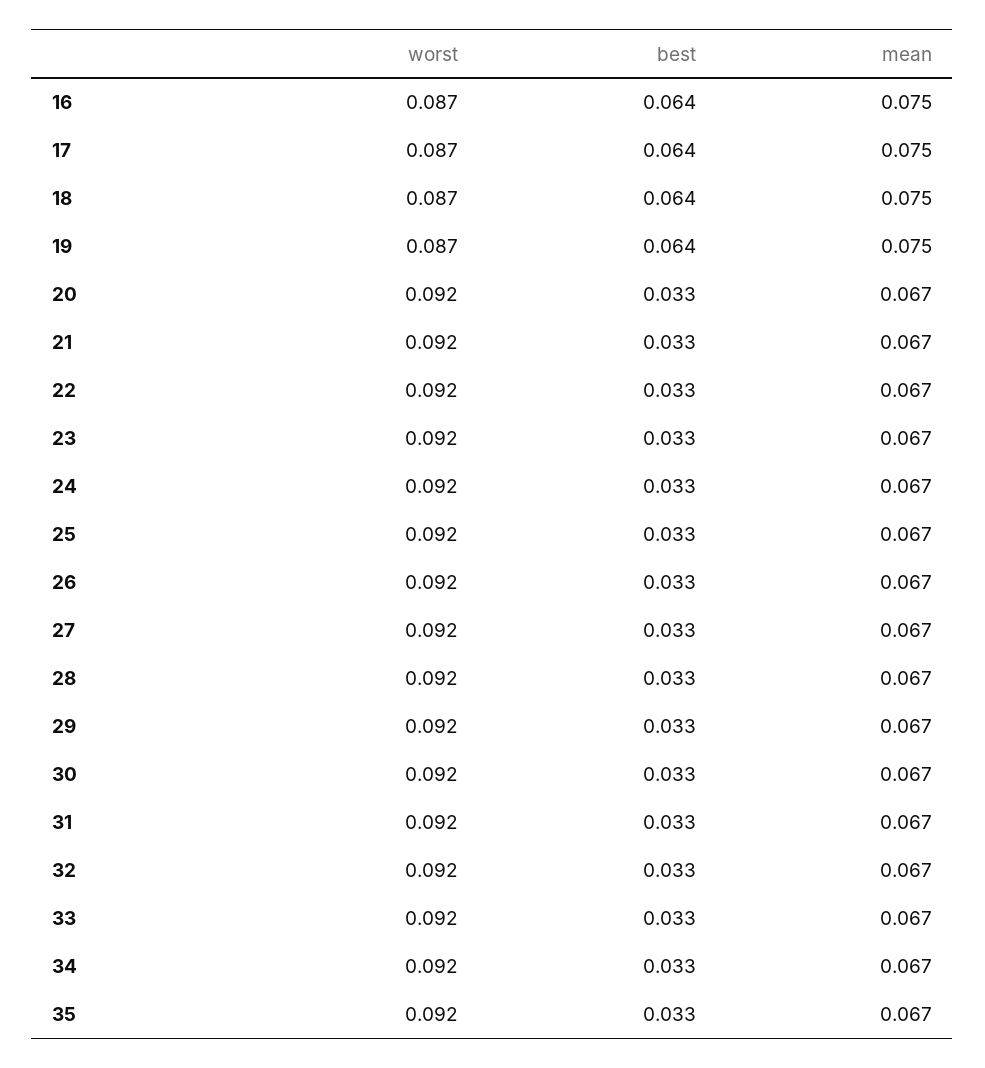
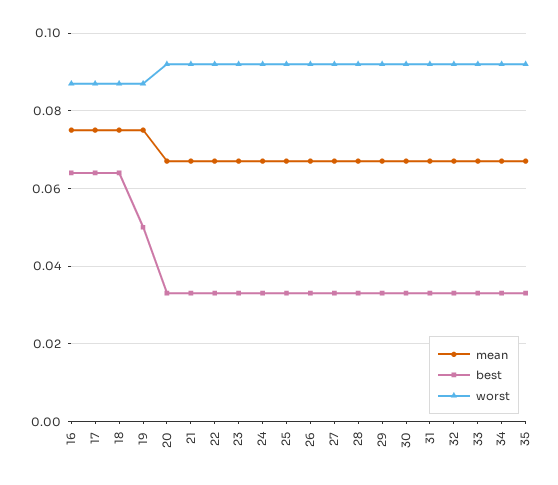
best, 19: 0.064 -> 0.05

